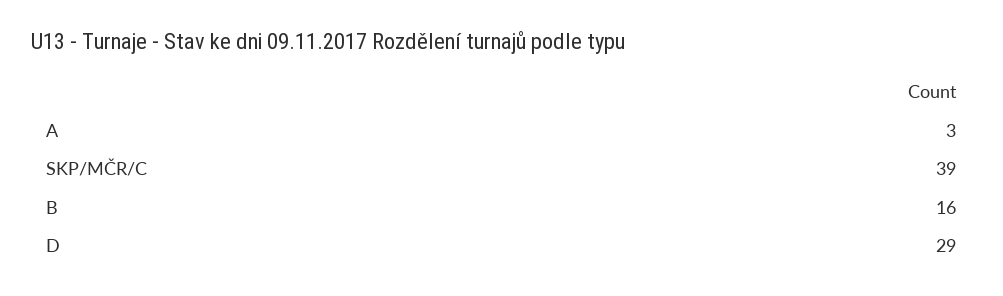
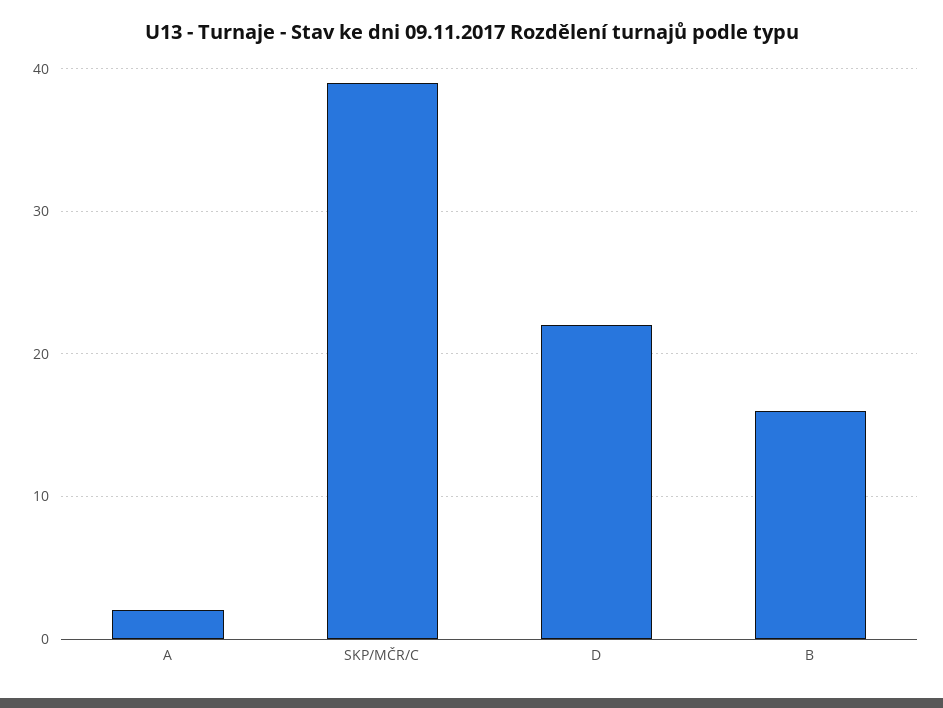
A: 3 -> 2
D: 29 -> 22

